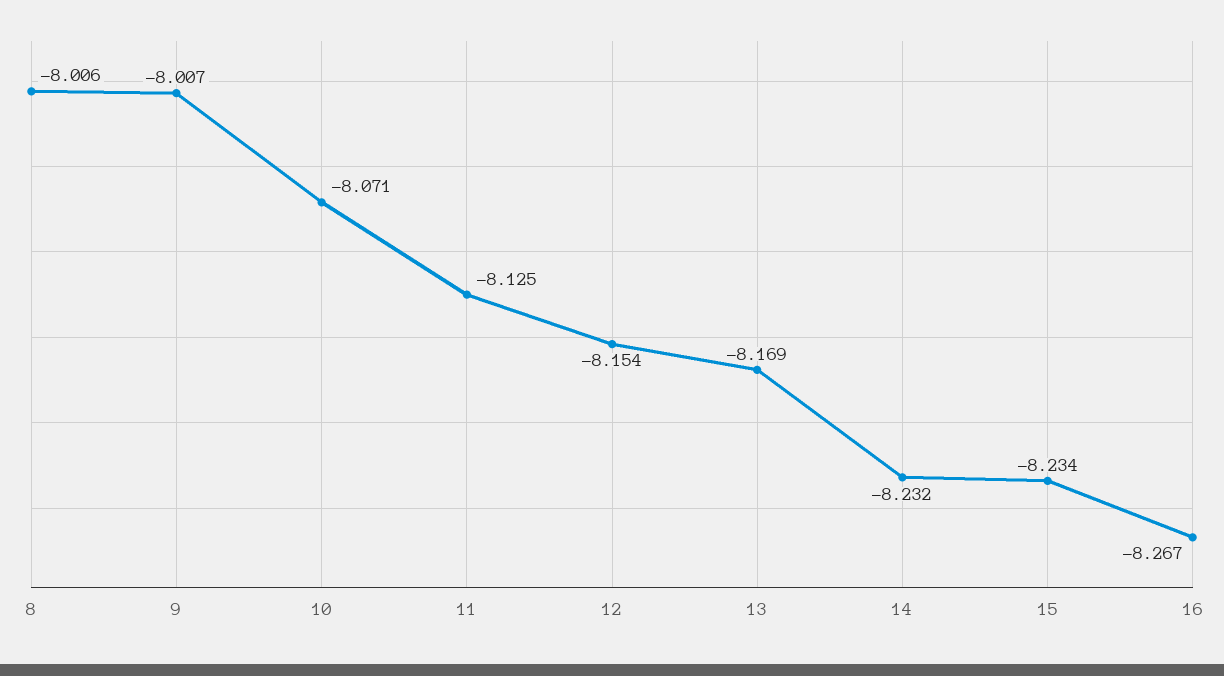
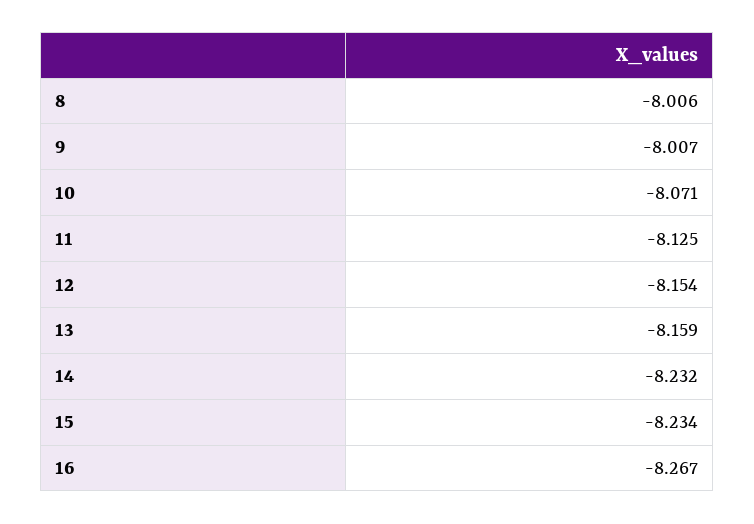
13: -8.169 -> -8.159

